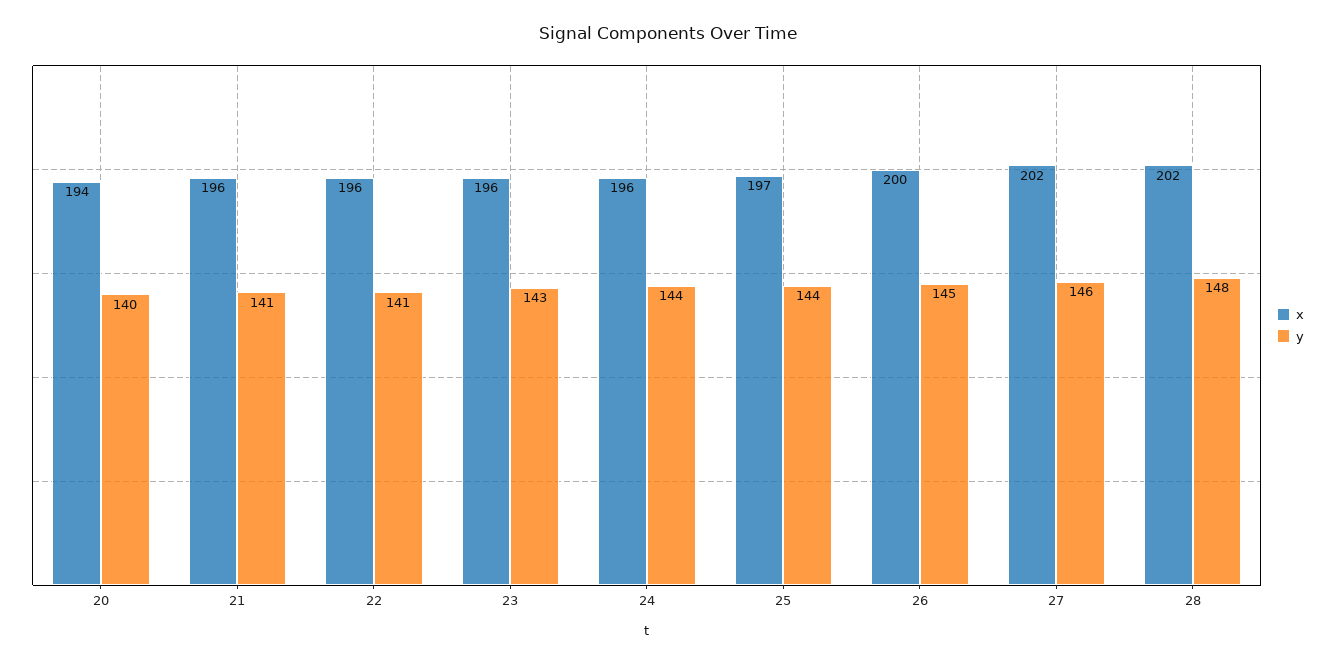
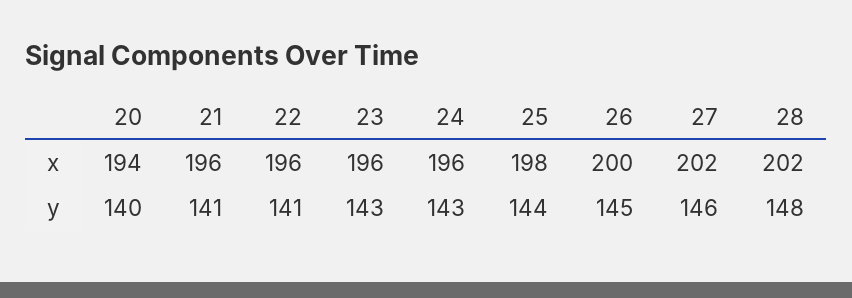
y, 24: 144 -> 143
x, 25: 197 -> 198

